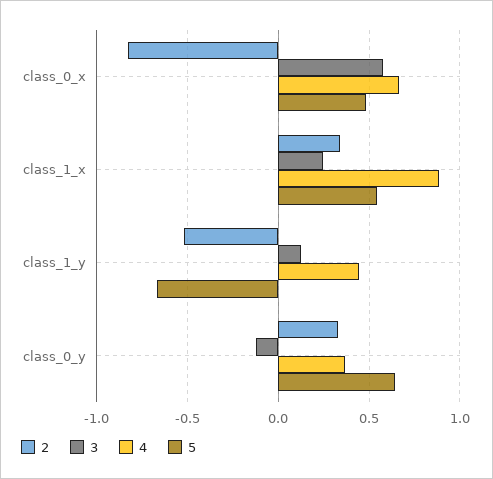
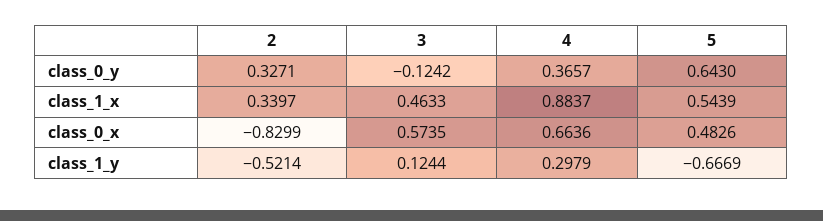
3, class_1_x: 0.25 -> 0.4633
4, class_1_y: 0.45 -> 0.2979

